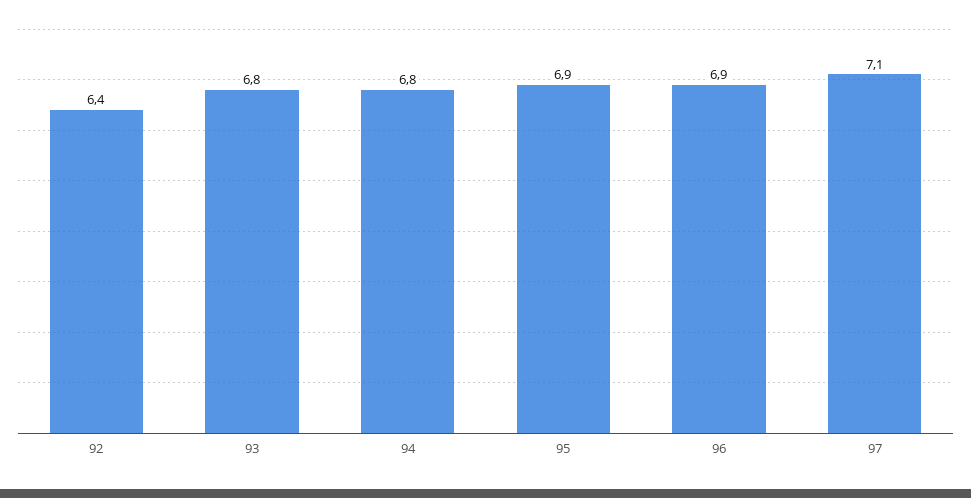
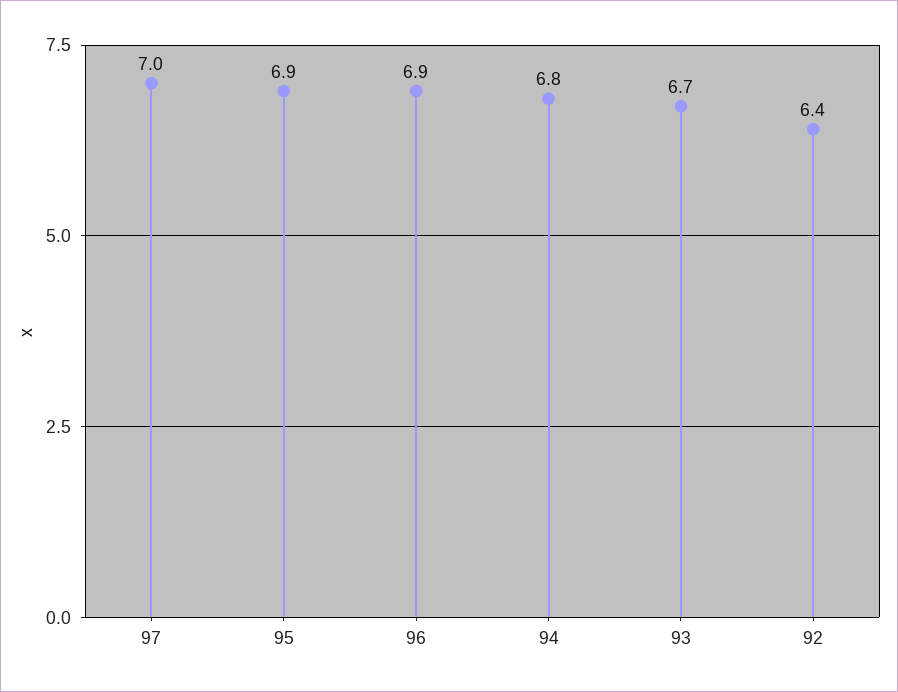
93: 6.8 -> 6.7
97: 7.1 -> 7

